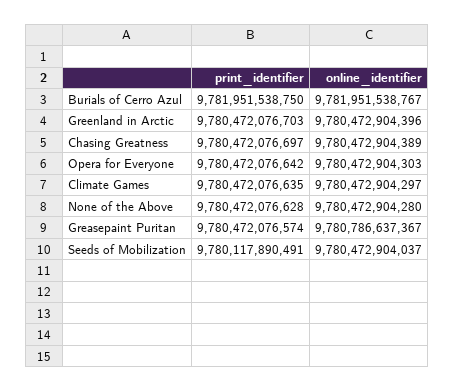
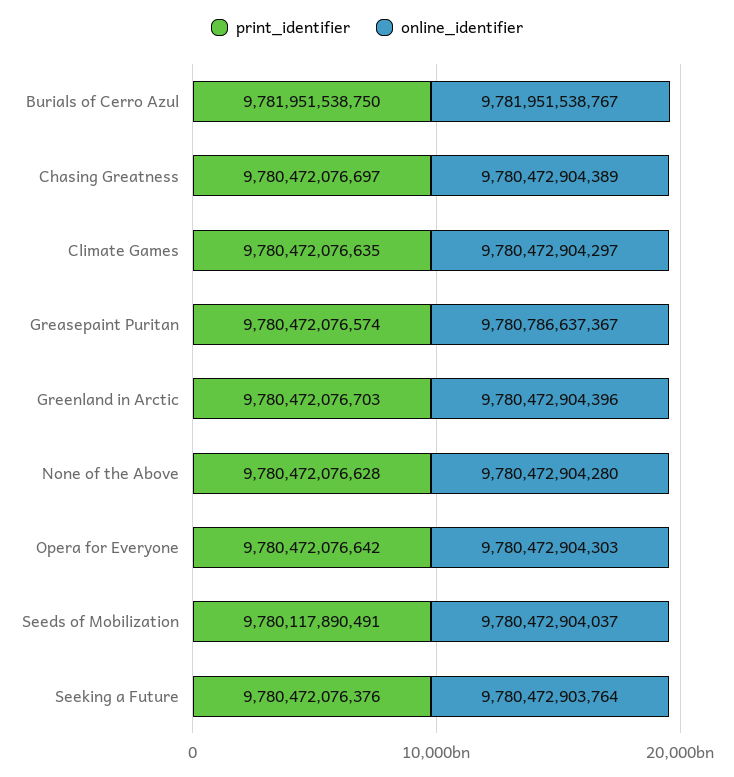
print_identifier, Seeking a Future: none -> 9780472076376
online_identifier, Seeking a Future: none -> 9780472903764

